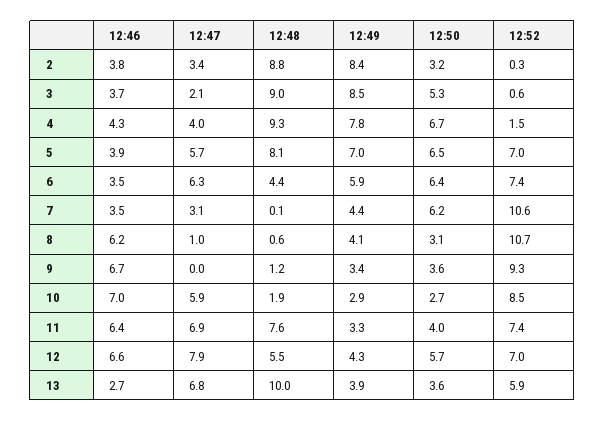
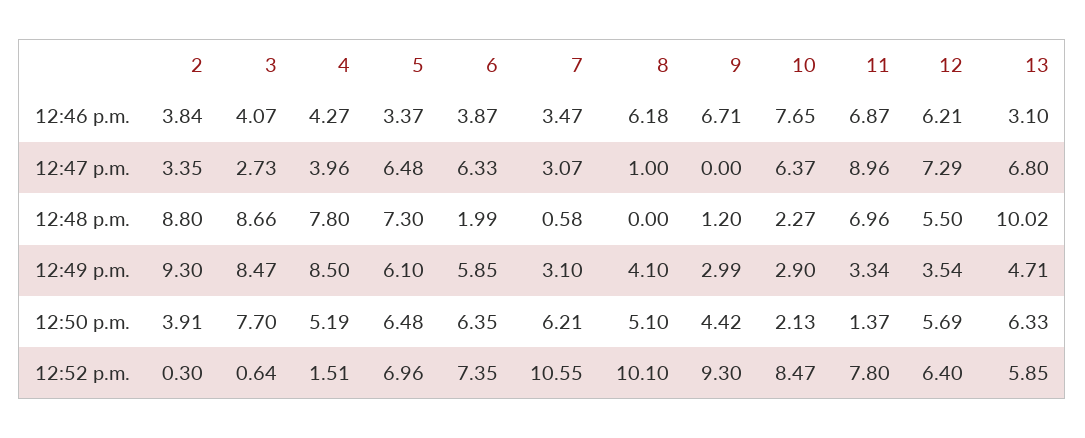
12:49, 2: 8.4 -> 9.3
12:50, 2: 3.2 -> 3.91
12:46, 3: 3.7 -> 4.07
12:47, 3: 2.1 -> 2.73
12:48, 3: 9 -> 8.66
12:50, 3: 5.3 -> 7.7
12:48, 4: 9.3 -> 7.8
12:49, 4: 7.8 -> 8.5
12:50, 4: 6.7 -> 5.19
12:46, 5: 3.9 -> 3.37
12:47, 5: 5.7 -> 6.48
12:48, 5: 8.1 -> 7.3
12:49, 5: 7 -> 6.1
12:46, 6: 3.5 -> 3.87
12:48, 6: 4.4 -> 1.99
12:48, 7: 0.1 -> 0.58
12:49, 7: 4.4 -> 3.1
12:48, 8: 0.6 -> 0
12:50, 8: 3.1 -> 5.1
12:52, 8: 10.7 -> 10.1
12:49, 9: 3.4 -> 2.99
12:50, 9: 3.6 -> 4.42
12:46, 10: 7 -> 7.65
12:47, 10: 5.9 -> 6.37
12:48, 10: 1.9 -> 2.27
12:50, 10: 2.7 -> 2.13
12:46, 11: 6.4 -> 6.87
12:47, 11: 6.9 -> 8.96
12:48, 11: 7.6 -> 6.96
12:50, 11: 4 -> 1.37
12:52, 11: 7.4 -> 7.8
12:46, 12: 6.6 -> 6.21
12:47, 12: 7.9 -> 7.29
12:49, 12: 4.3 -> 3.54
12:52, 12: 7 -> 6.4
12:46, 13: 2.7 -> 3.1
12:49, 13: 3.9 -> 4.71
12:50, 13: 3.6 -> 6.33

